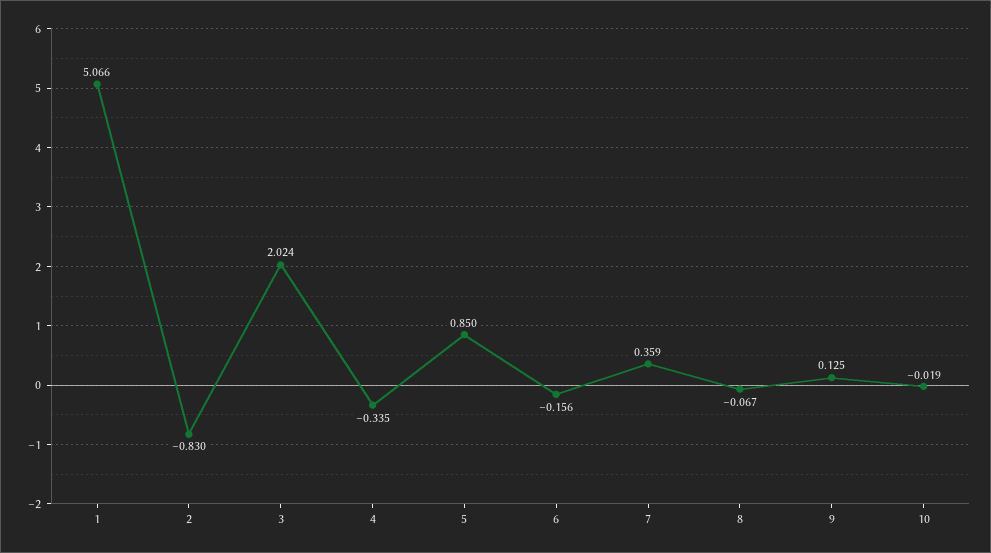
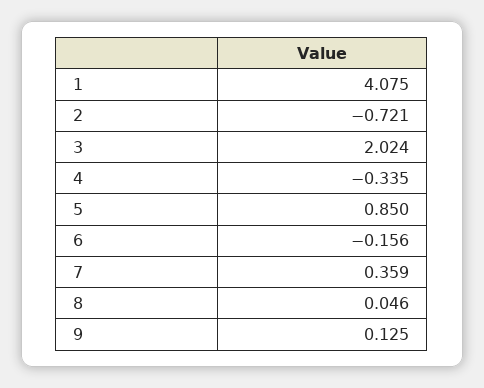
1: 5.066 -> 4.075
2: -0.83 -> -0.721
8: -0.067 -> 0.046
10: -0.019 -> none

